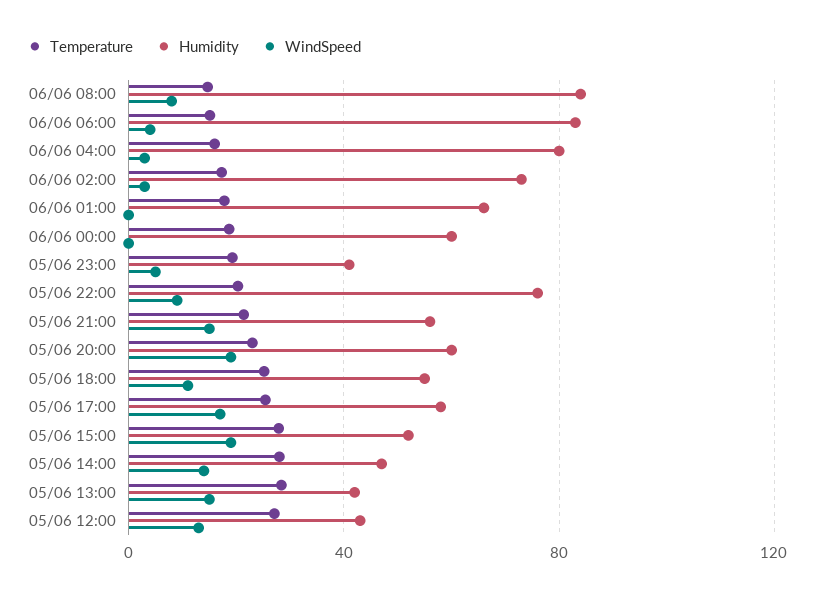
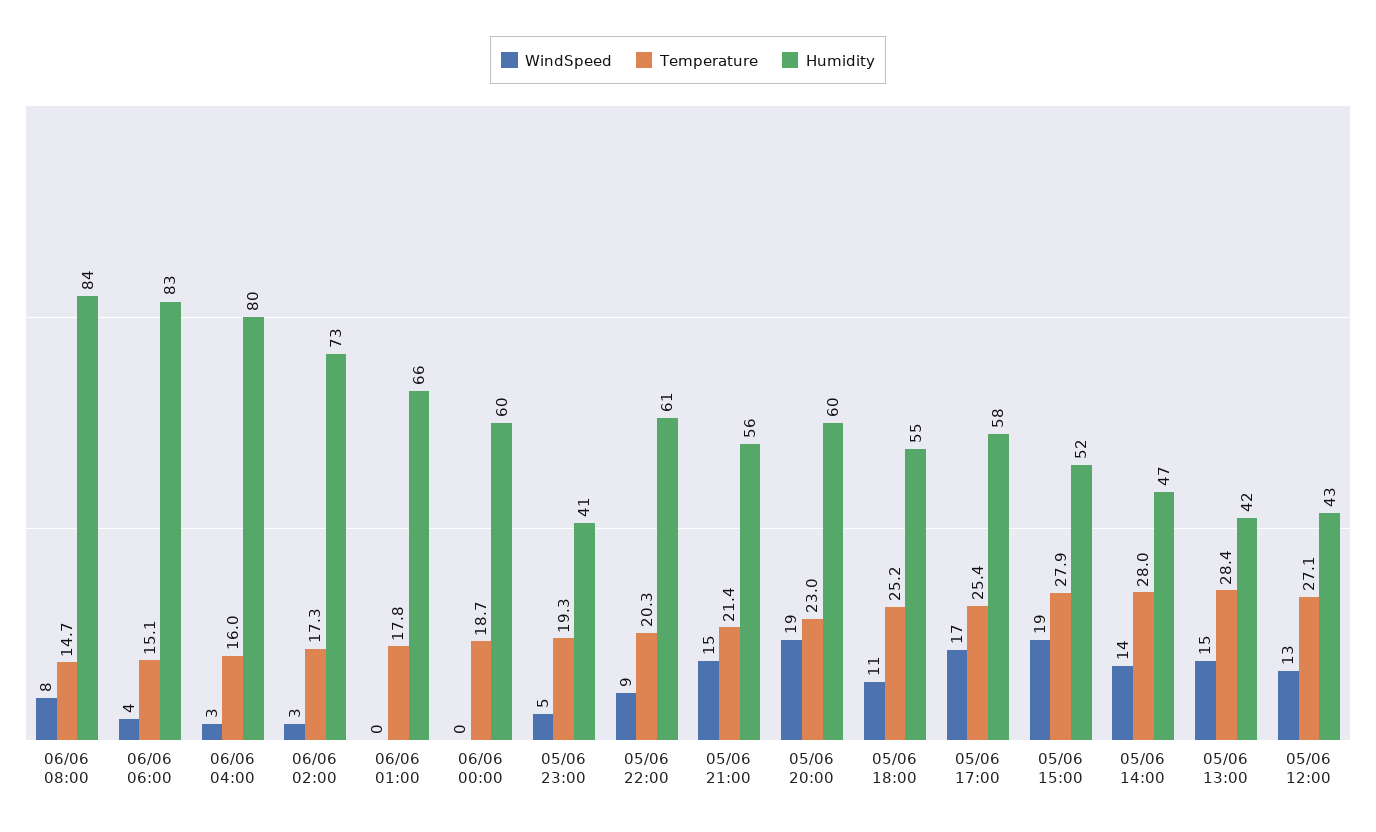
Humidity, 05/06 22:00: 75 -> 61

